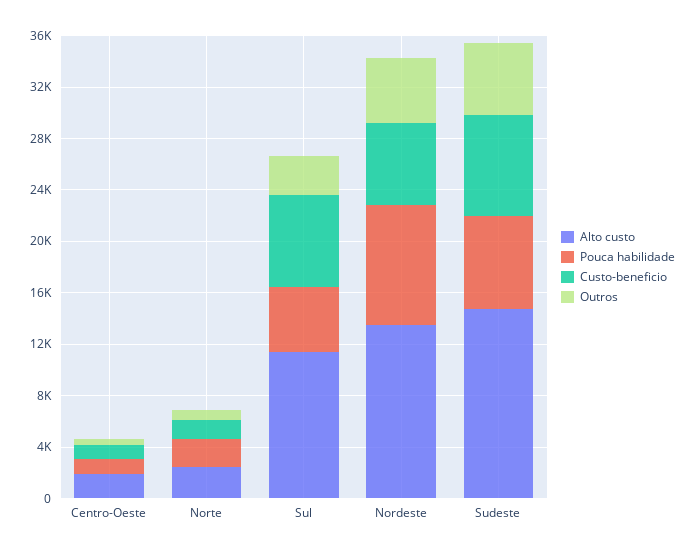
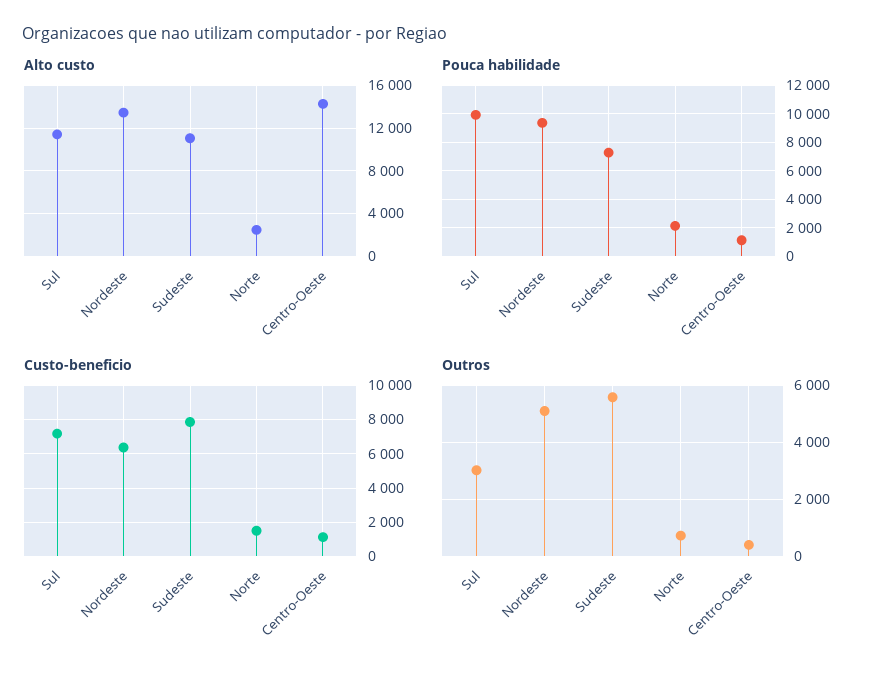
Alto custo, Centro-Oeste: 2000 -> 14000
Pouca habilidade, Sul: 5000 -> 10000
Alto custo, Sudeste: 15000 -> 11000

